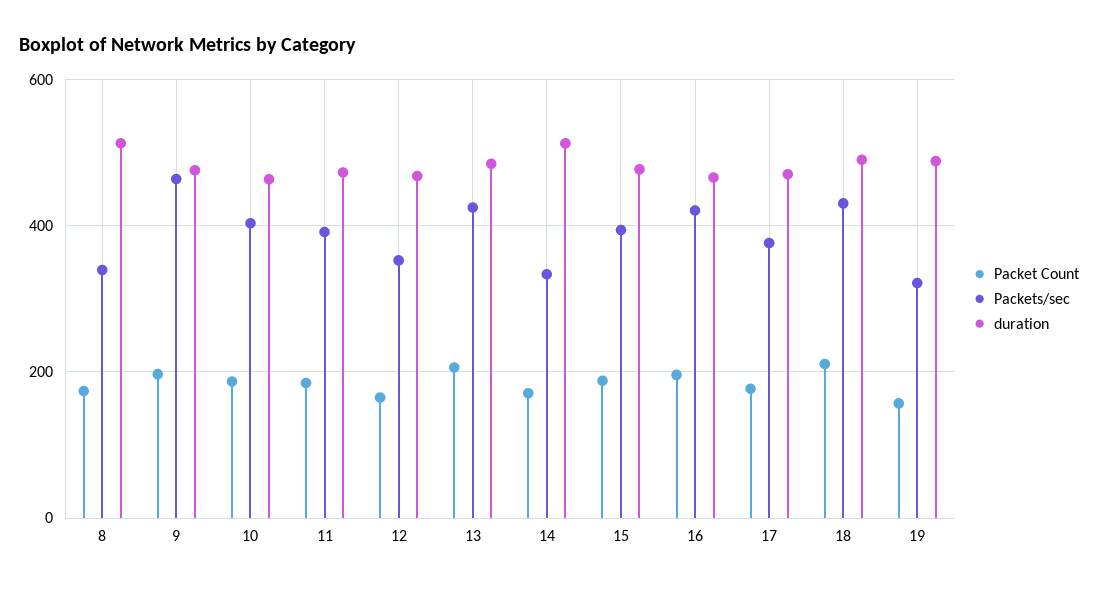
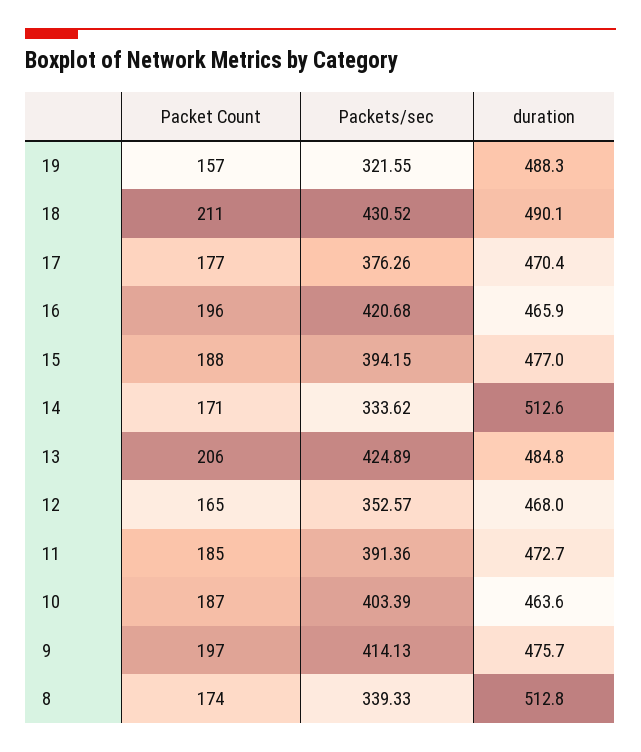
Packets/sec, 9: 460 -> 414.13

